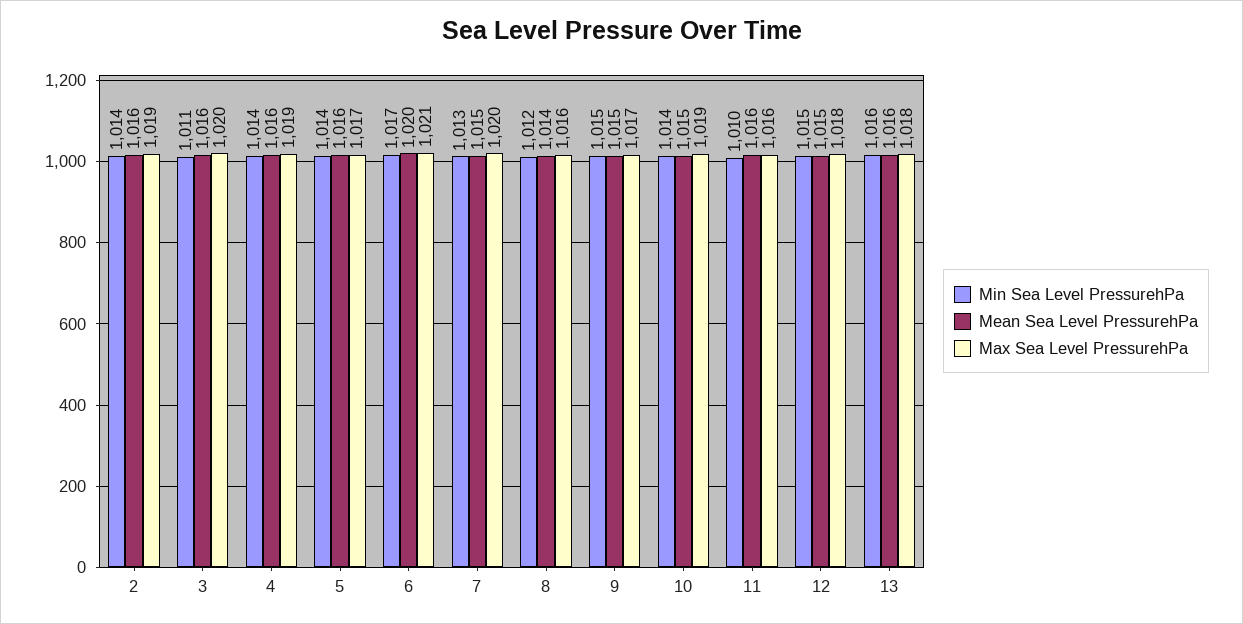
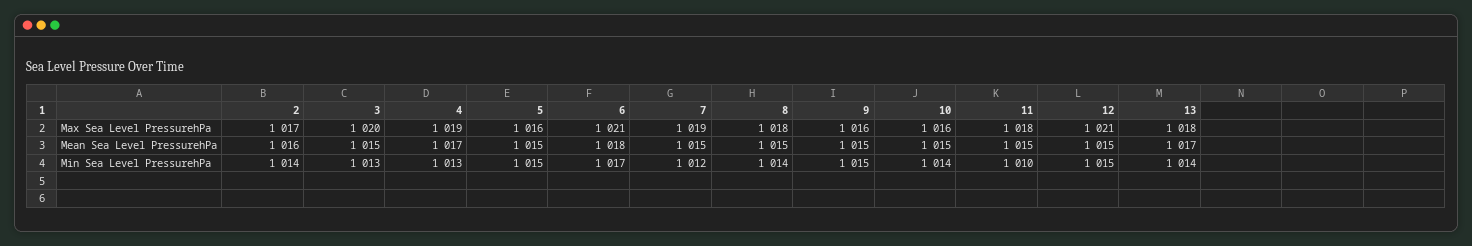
Max Sea Level PressurehPa, 2: 1019 -> 1017
Min Sea Level PressurehPa, 3: 1011 -> 1013
Mean Sea Level PressurehPa, 3: 1016 -> 1015
Min Sea Level PressurehPa, 4: 1014 -> 1013
Mean Sea Level PressurehPa, 4: 1016 -> 1017
Min Sea Level PressurehPa, 5: 1014 -> 1015
Mean Sea Level PressurehPa, 5: 1016 -> 1015
Max Sea Level PressurehPa, 5: 1017 -> 1016
Mean Sea Level PressurehPa, 6: 1020 -> 1018
Min Sea Level PressurehPa, 7: 1013 -> 1012
Max Sea Level PressurehPa, 7: 1020 -> 1019
Min Sea Level PressurehPa, 8: 1012 -> 1014
Mean Sea Level PressurehPa, 8: 1014 -> 1015
Max Sea Level PressurehPa, 8: 1016 -> 1018
Max Sea Level PressurehPa, 9: 1017 -> 1016
Max Sea Level PressurehPa, 10: 1019 -> 1016
Mean Sea Level PressurehPa, 11: 1016 -> 1015
Max Sea Level PressurehPa, 11: 1016 -> 1018
Max Sea Level PressurehPa, 12: 1018 -> 1021
Min Sea Level PressurehPa, 13: 1016 -> 1014
Mean Sea Level PressurehPa, 13: 1016 -> 1017

